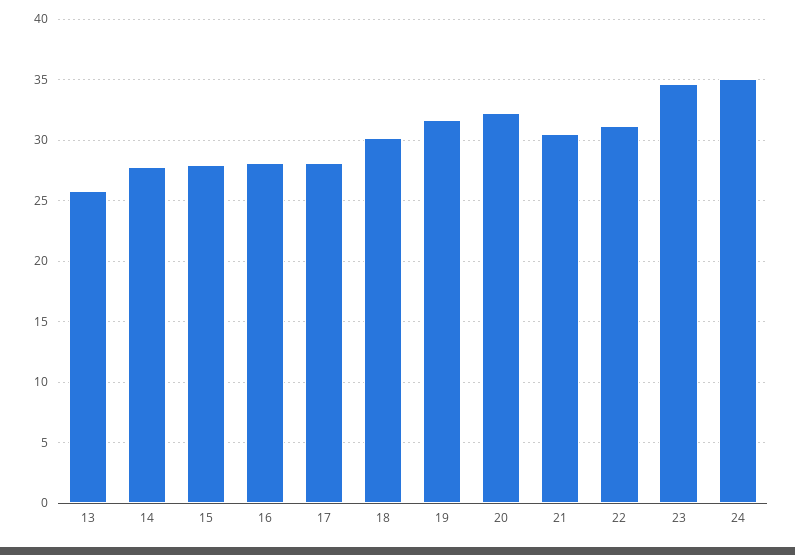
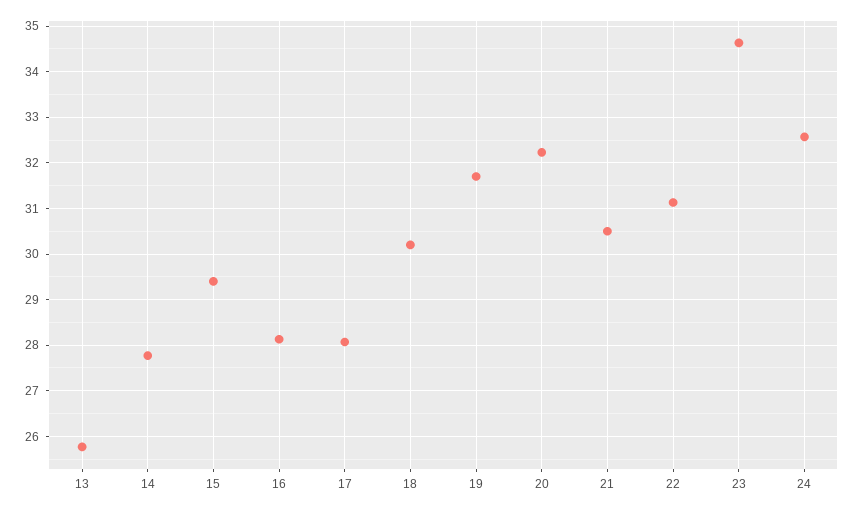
15: 28 -> 29.4
24: 35 -> 32.6

